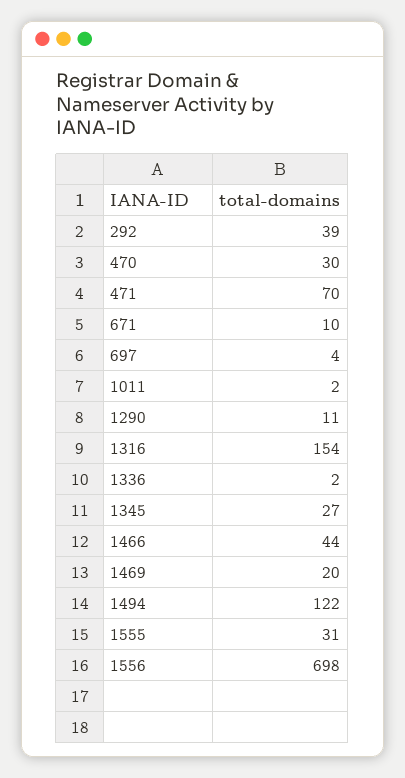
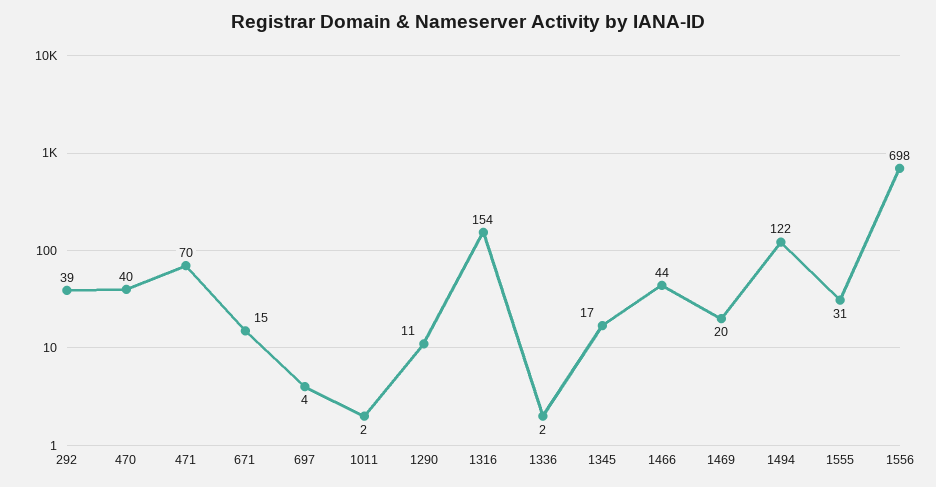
470: 30 -> 40
671: 10 -> 15
1345: 27 -> 17

